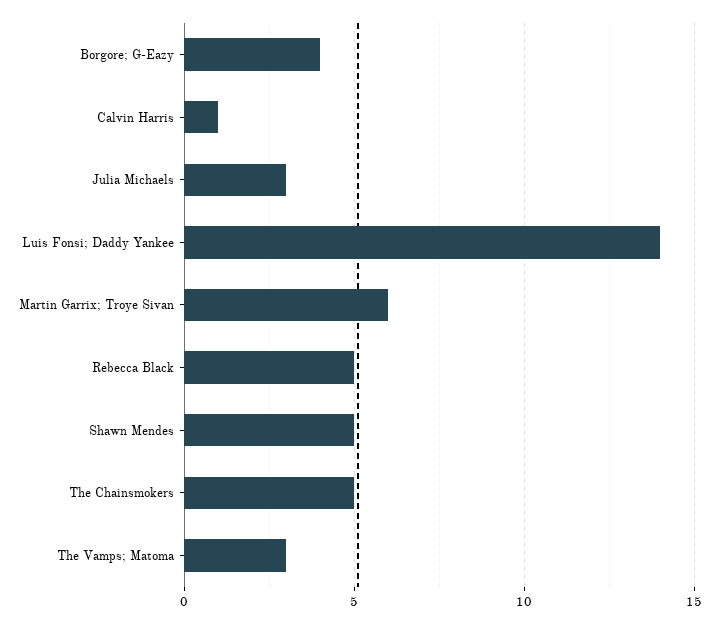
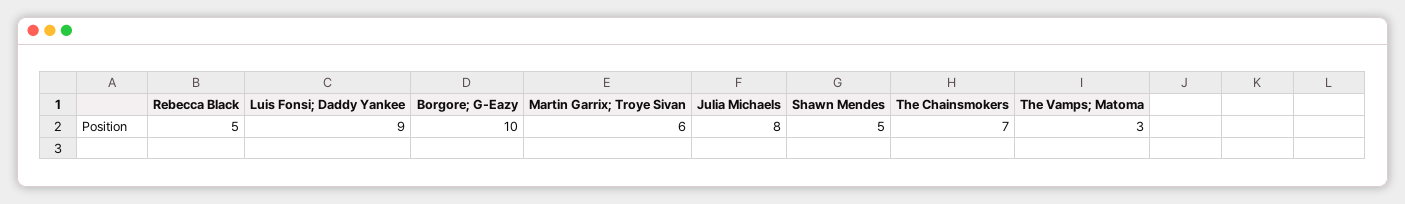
Borgore; G-Eazy: 4 -> 10
Calvin Harris: 1 -> none
Julia Michaels: 3 -> 8
Luis Fonsi; Daddy Yankee: 14 -> 9
The Chainsmokers: 5 -> 7

